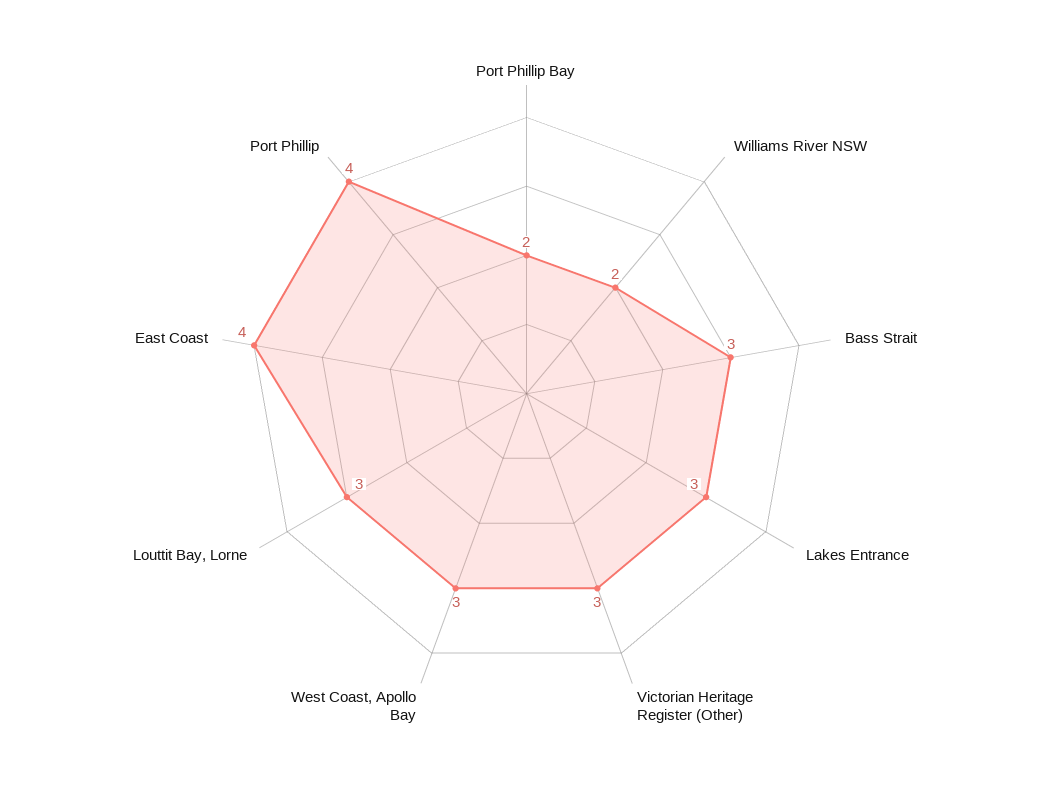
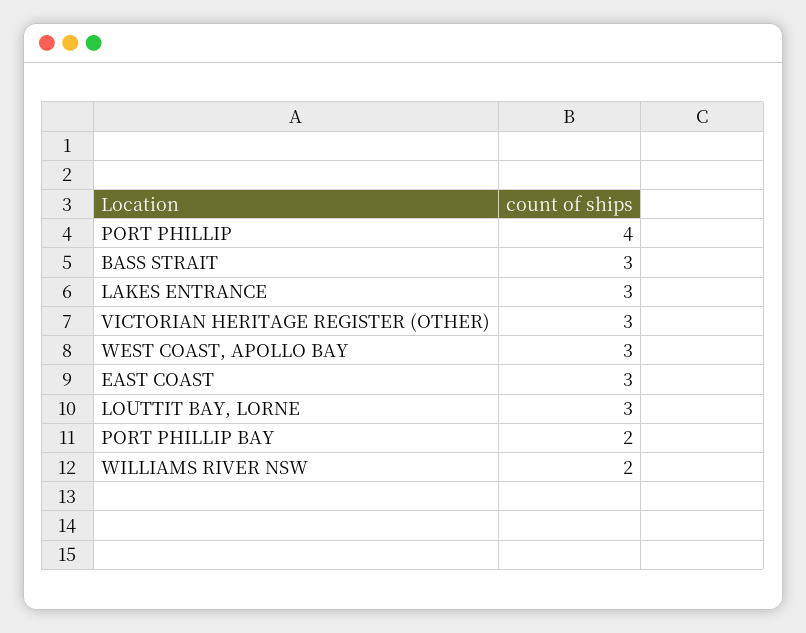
East Coast: 4 -> 3

